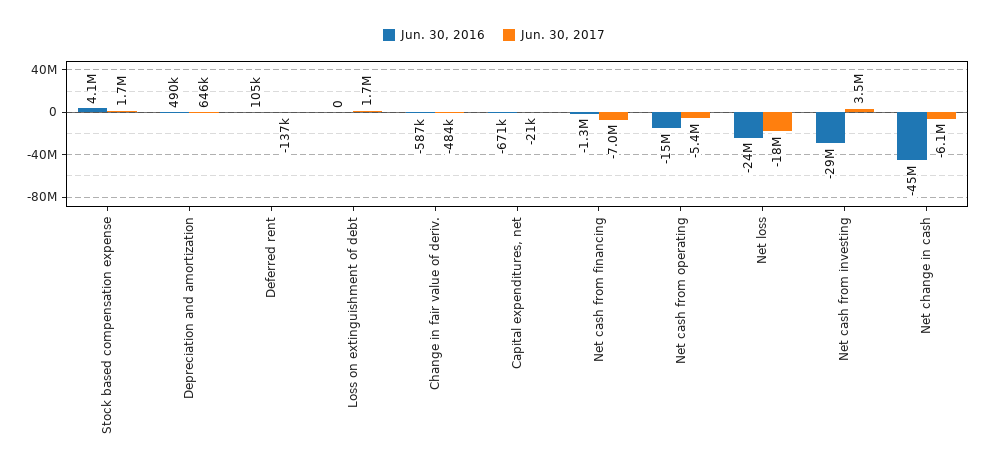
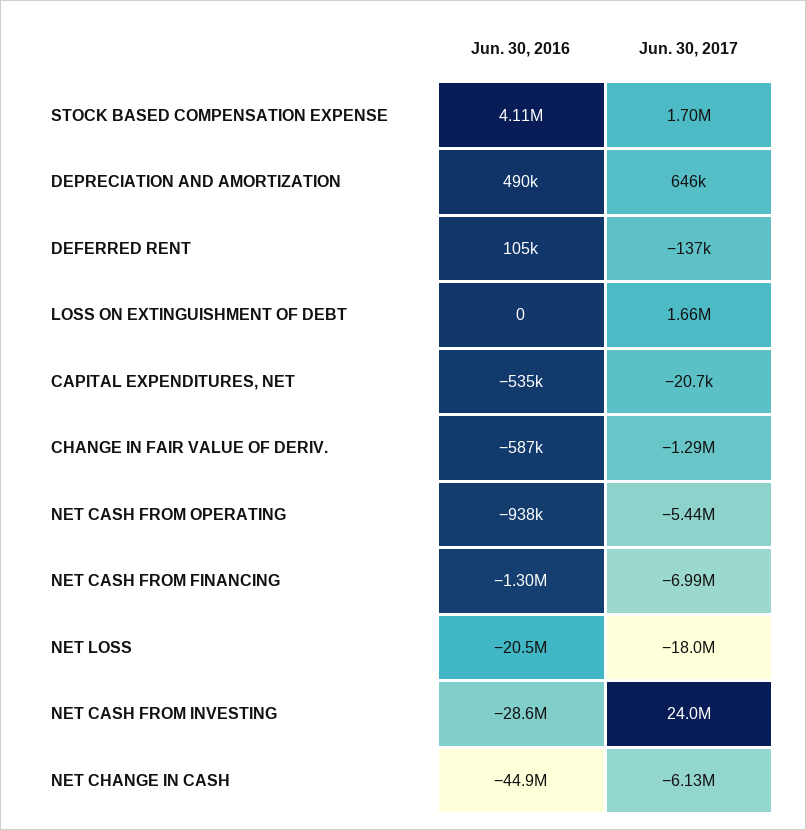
Jun. 30, 2017, Change in fair value of deriv.: -484000 -> -1290000
Jun. 30, 2016, Capital expenditures, net: -671000 -> -535000
Jun. 30, 2016, Net cash from operating: -15000000 -> -938000
Jun. 30, 2016, Net loss: -24000000 -> -20500000
Jun. 30, 2017, Net cash from investing: 3500000 -> 24000000

